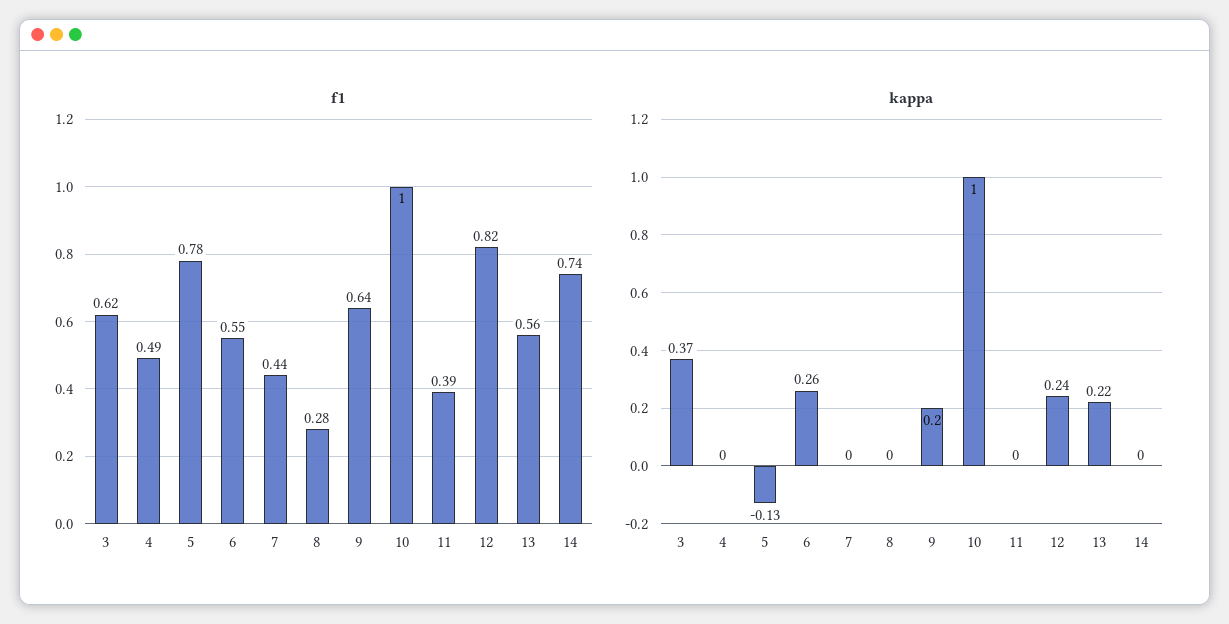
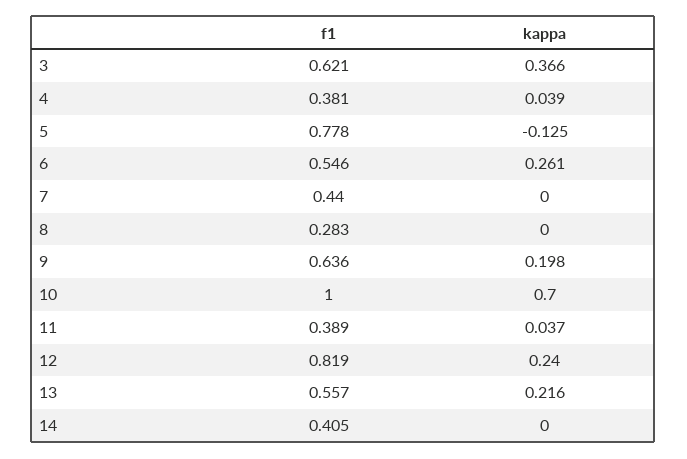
f1, 4: 0.49 -> 0.381
f1, 14: 0.74 -> 0.405
kappa, 4: 0 -> 0.039
kappa, 10: 1 -> 0.7
kappa, 11: 0 -> 0.037

